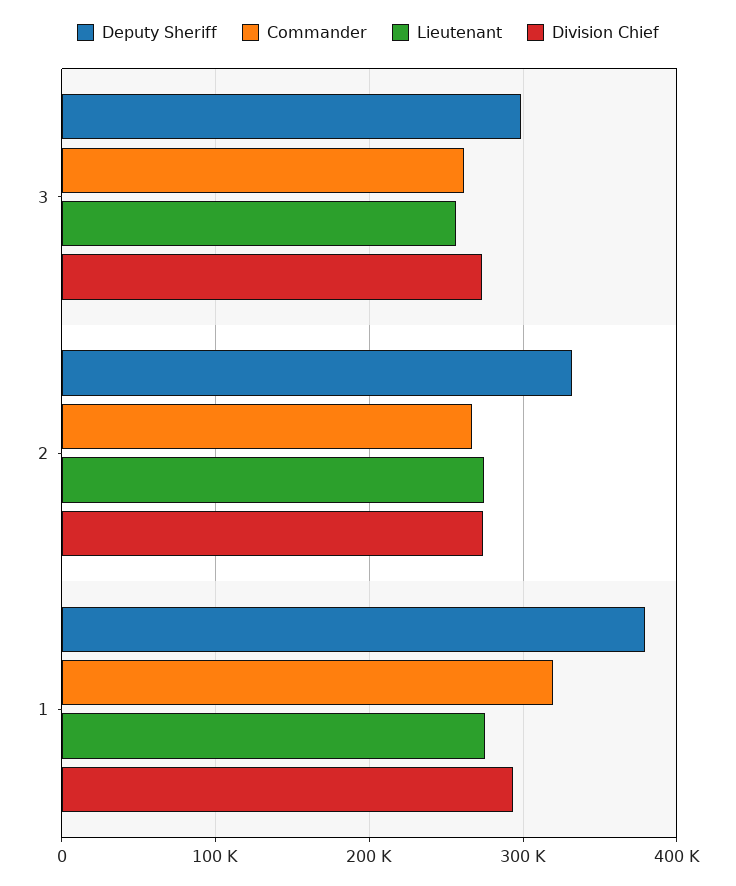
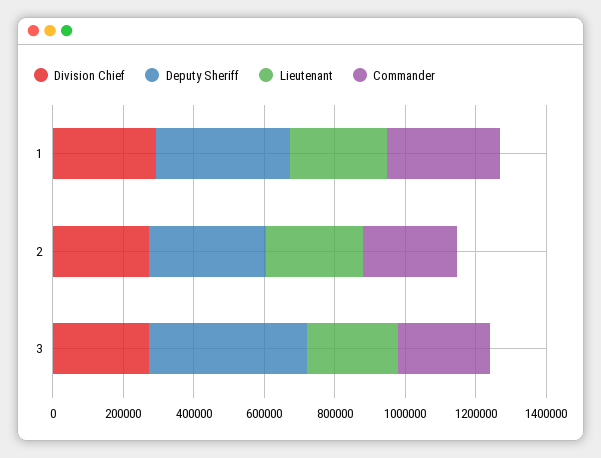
Deputy Sheriff, 3: 300000 -> 450000

